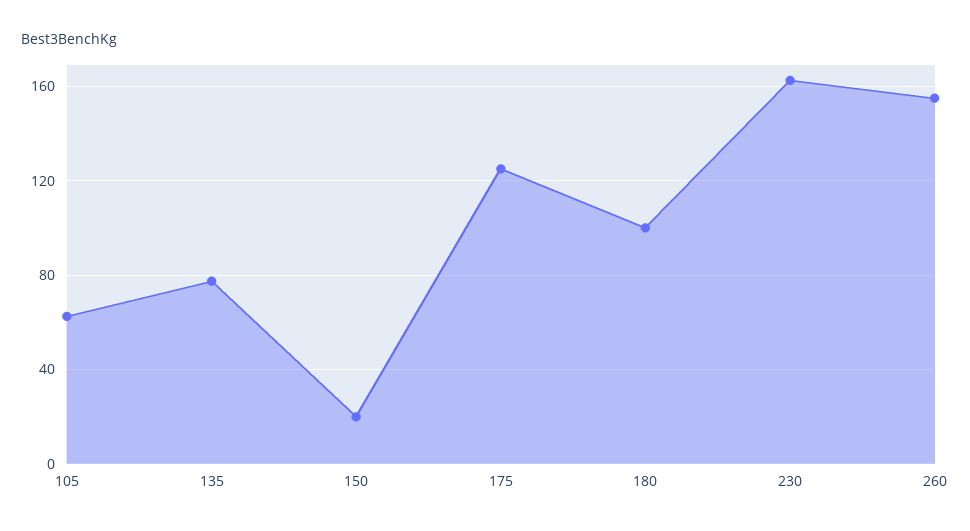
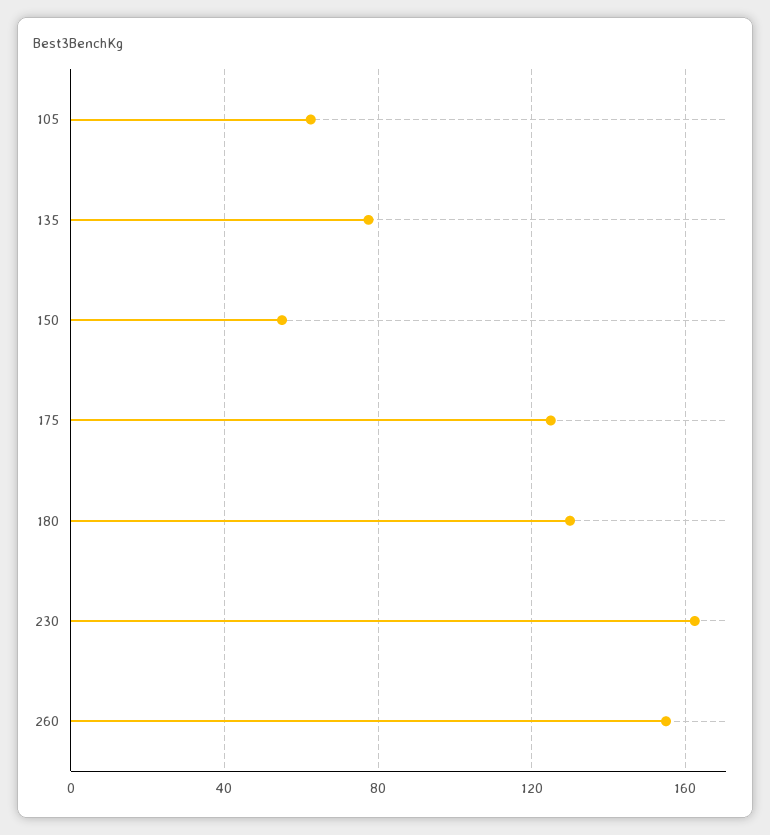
150: 20 -> 55
180: 100 -> 130

